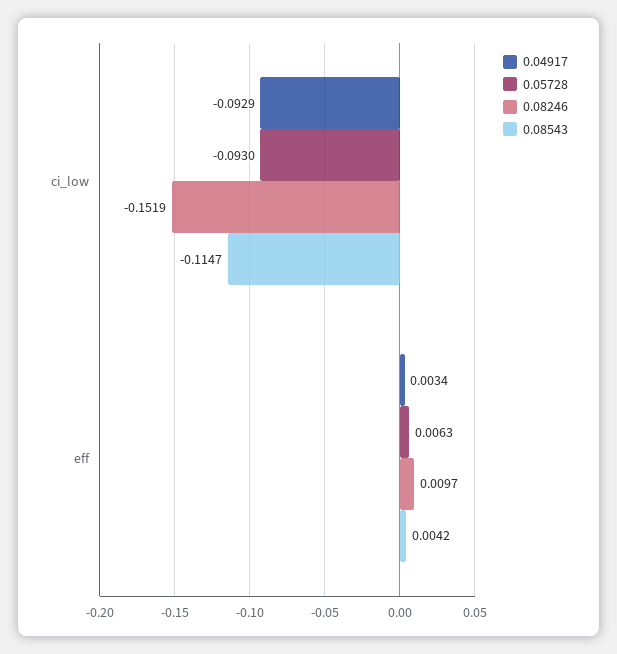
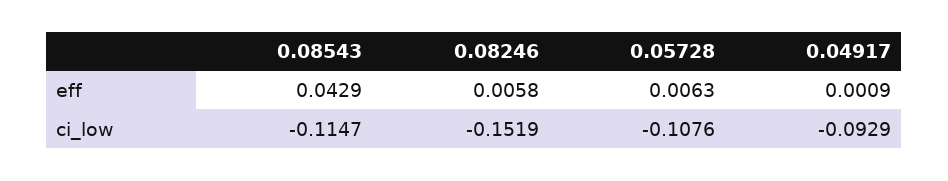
0.05728, ci_low: -0.093 -> -0.1076
0.04917, eff: 0.0034 -> 0.0009
0.08246, eff: 0.0097 -> 0.0058
0.08543, eff: 0.0042 -> 0.0429

